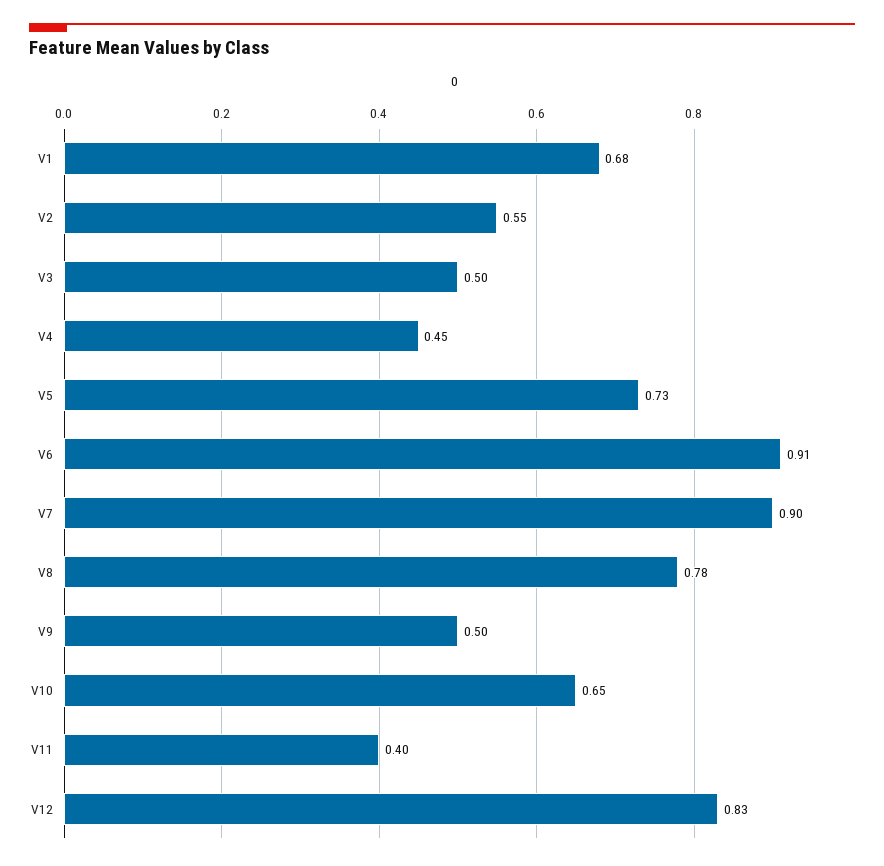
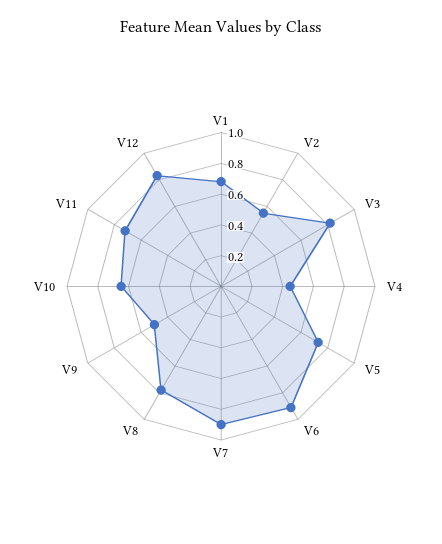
V3: 0.5 -> 0.8
V11: 0.4 -> 0.7

